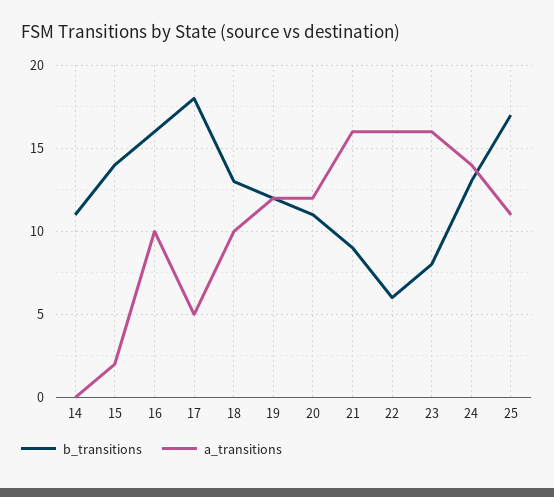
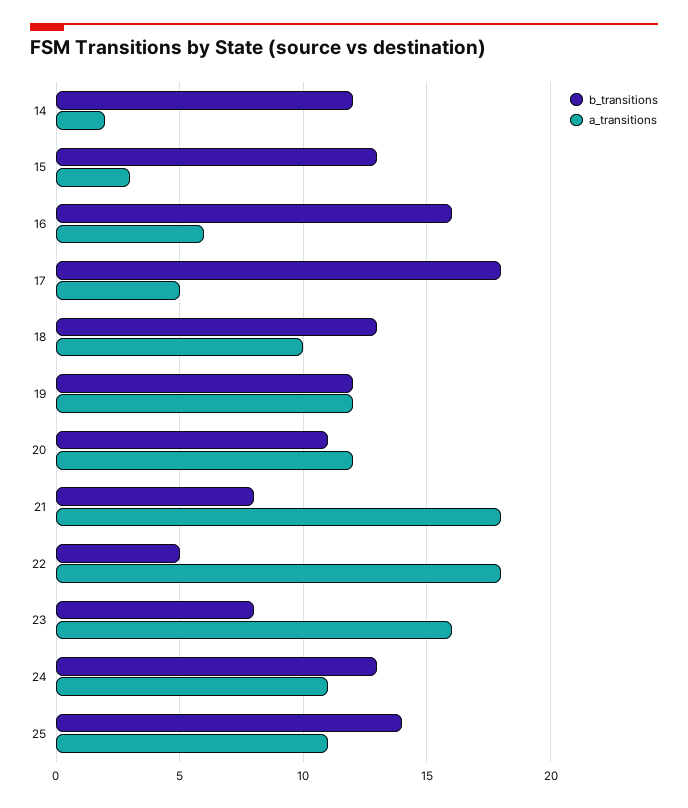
b_transitions, 14: 11 -> 12
a_transitions, 14: 0 -> 2
b_transitions, 15: 14 -> 13
a_transitions, 15: 2 -> 3
a_transitions, 16: 10 -> 6
b_transitions, 21: 9 -> 8
a_transitions, 21: 16 -> 18
b_transitions, 22: 6 -> 5
a_transitions, 22: 16 -> 18
a_transitions, 24: 14 -> 11
b_transitions, 25: 17 -> 14

